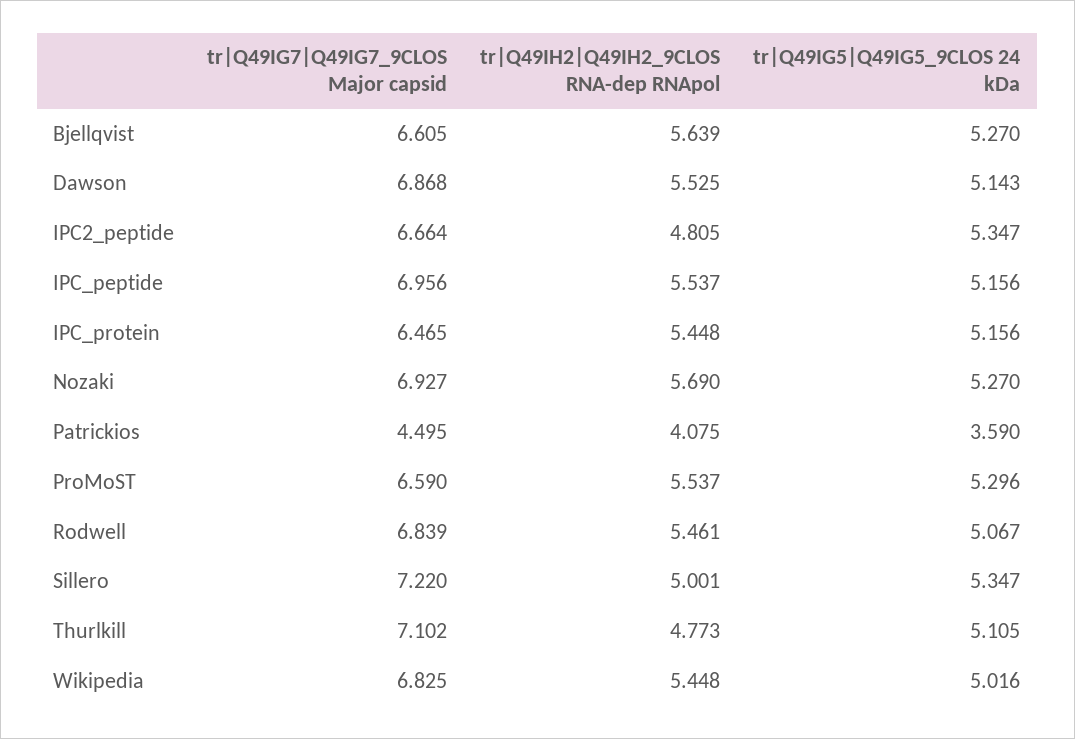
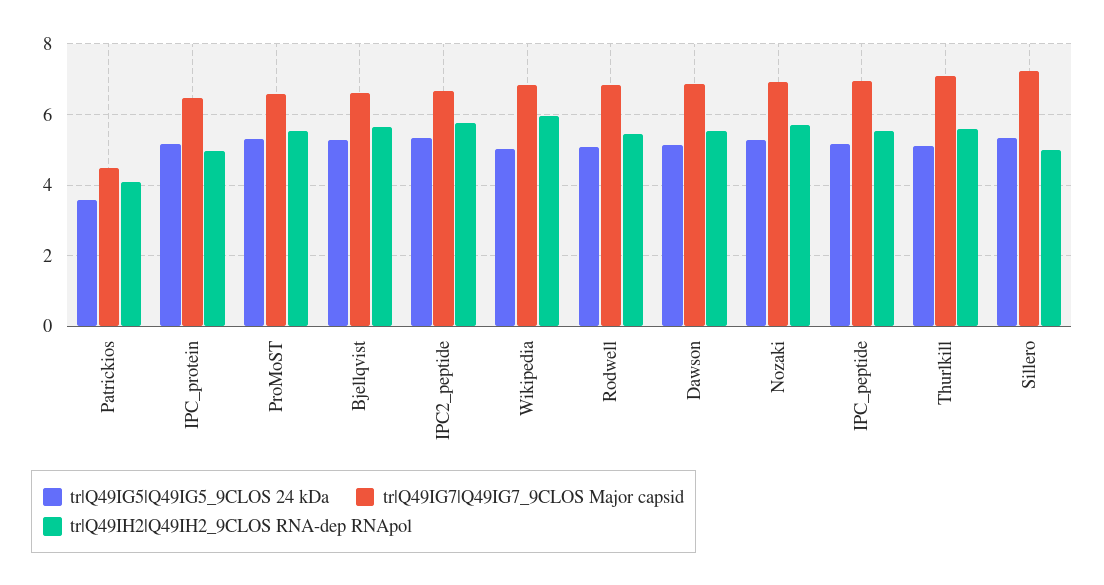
tr|Q49IH2|Q49IH2_9CLOS RNA-dep RNApol, IPC2_peptide: 4.805 -> 5.8
tr|Q49IH2|Q49IH2_9CLOS RNA-dep RNApol, IPC_protein: 5.448 -> 5
tr|Q49IH2|Q49IH2_9CLOS RNA-dep RNApol, Thurlkill: 4.773 -> 5.6
tr|Q49IH2|Q49IH2_9CLOS RNA-dep RNApol, Wikipedia: 5.448 -> 6

